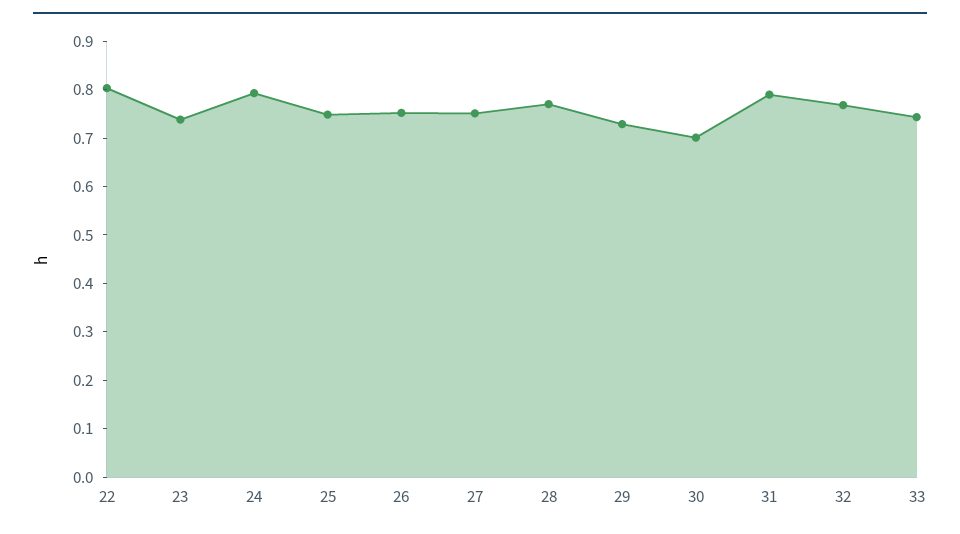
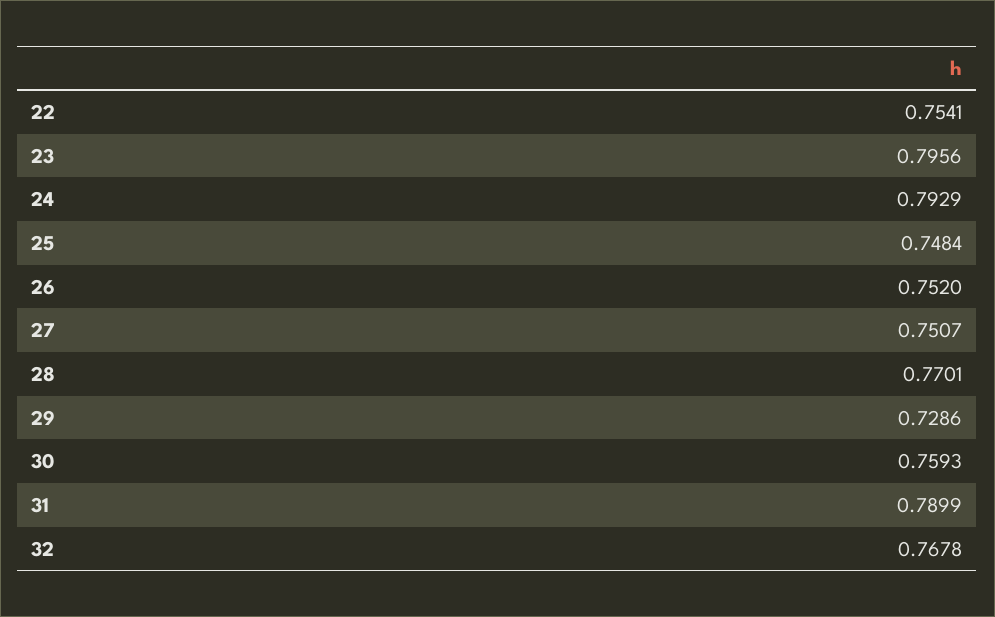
22: 0.8 -> 0.7541
23: 0.74 -> 0.7956
30: 0.7 -> 0.7593
33: 0.74 -> none

